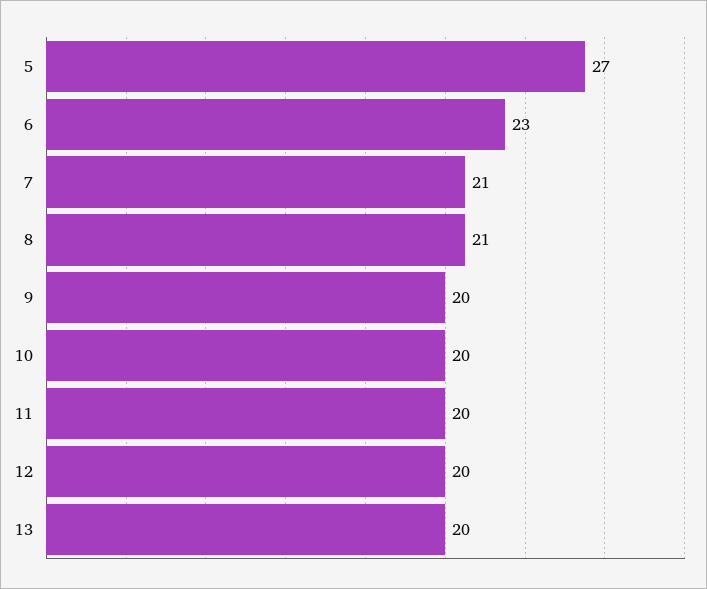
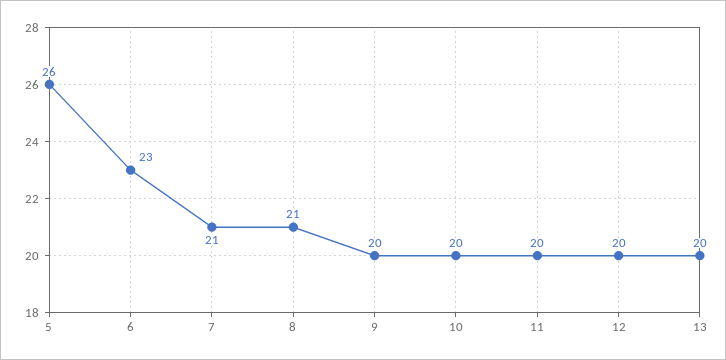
5: 27 -> 26

